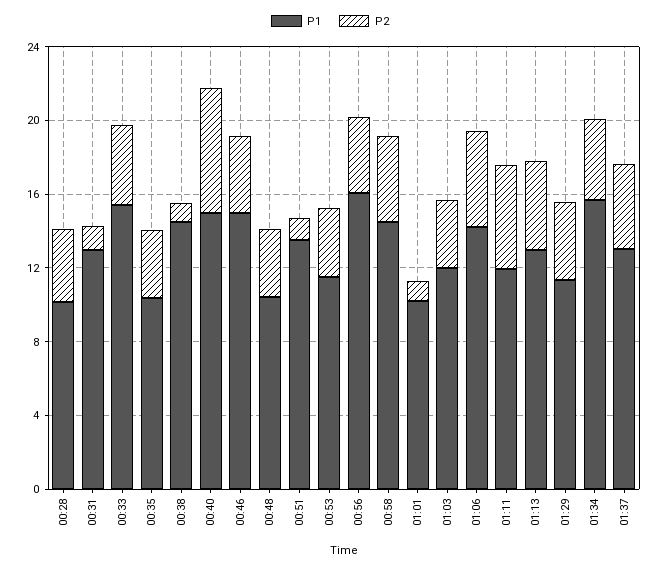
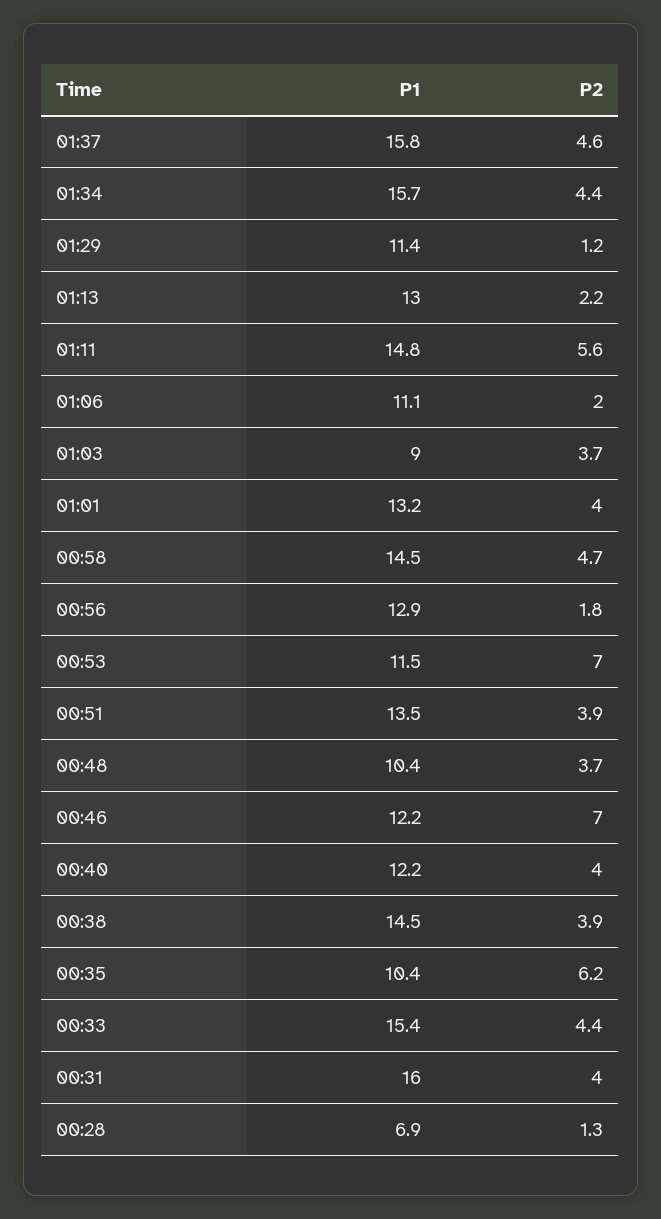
P1, 00:28: 10 -> 6.9
P2, 00:28: 4 -> 1.3
P1, 00:31: 13 -> 16
P2, 00:31: 1 -> 4
P2, 00:35: 4 -> 6.2
P2, 00:38: 1 -> 3.9
P1, 00:40: 15 -> 12.2
P2, 00:40: 7 -> 4
P1, 00:46: 15 -> 12.2
P2, 00:46: 4 -> 7
P2, 00:51: 1 -> 3.9
P2, 00:53: 4 -> 7
P1, 00:56: 16 -> 12.9
P2, 00:56: 4 -> 1.8
P1, 01:01: 10 -> 13.2
P2, 01:01: 1 -> 4
P1, 01:03: 12 -> 9
P1, 01:06: 14 -> 11.1
P2, 01:06: 5 -> 2
P1, 01:11: 12 -> 14.8
P2, 01:13: 5 -> 2.2
P2, 01:29: 4 -> 1.2
P1, 01:37: 13 -> 15.8

